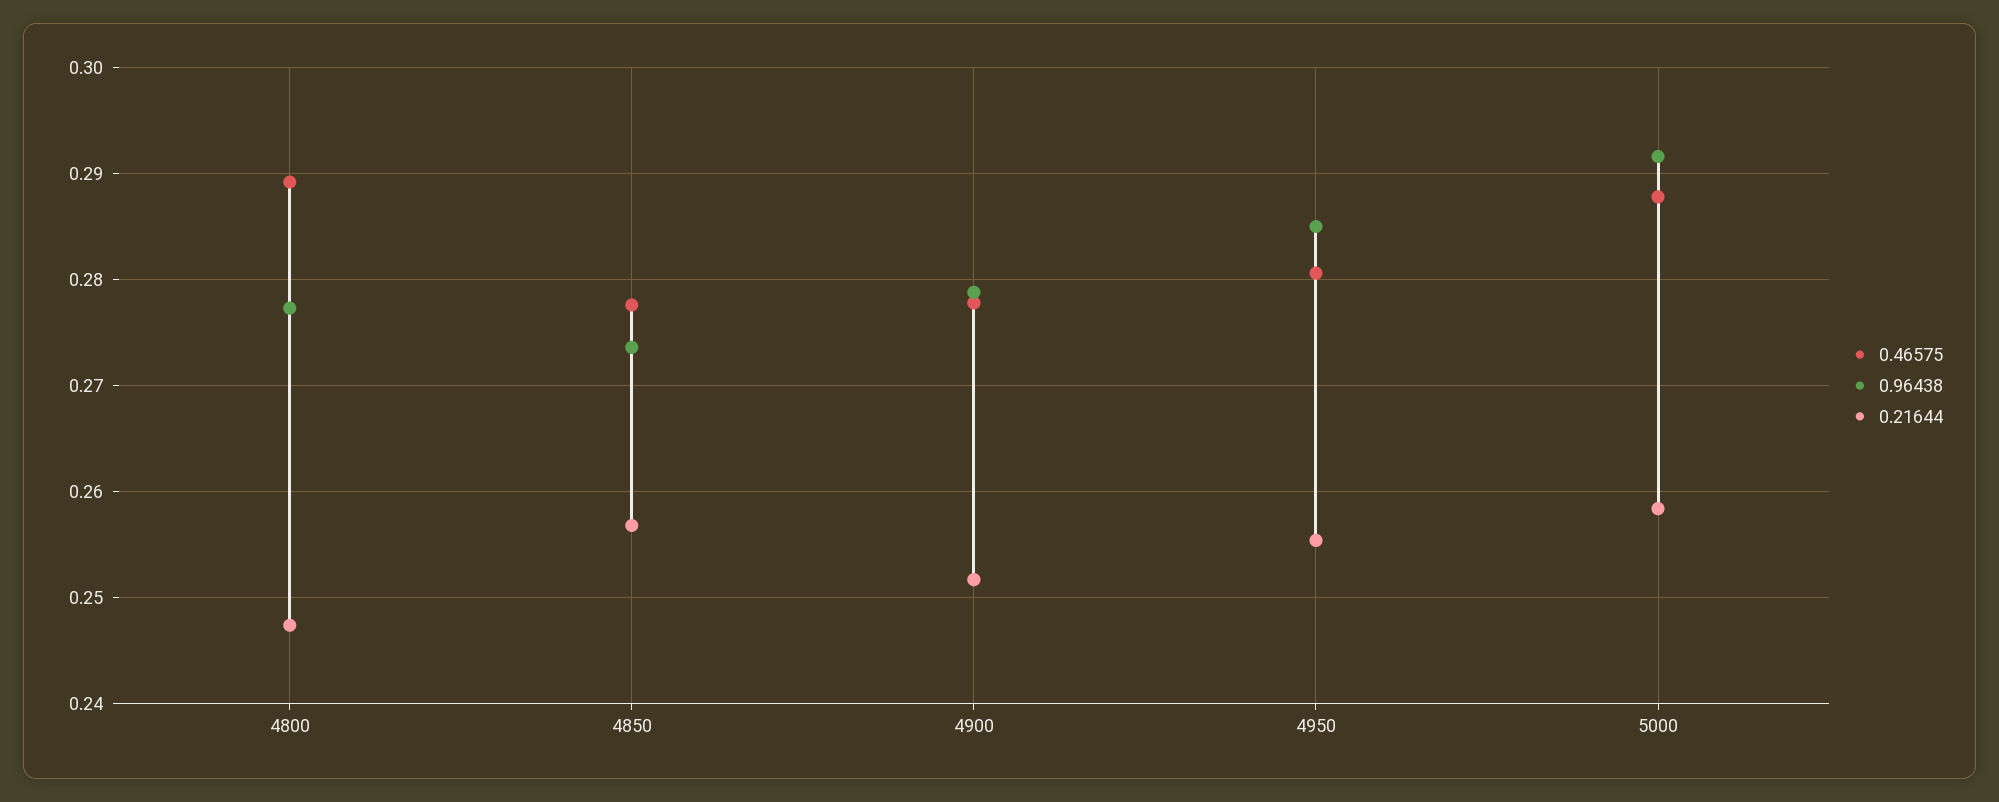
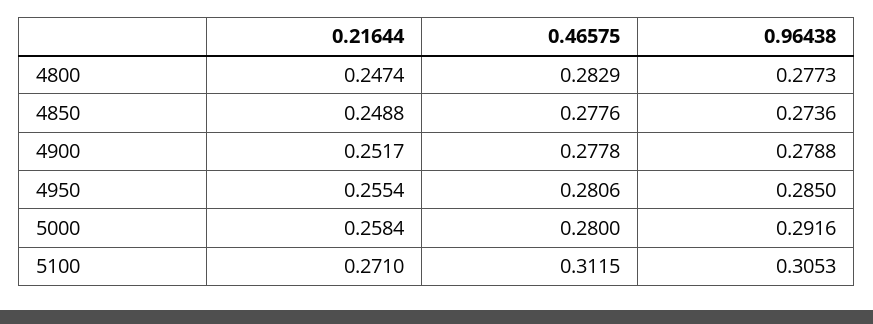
0.46575, 4800: 0.289 -> 0.2829
0.21644, 4850: 0.257 -> 0.2488
0.46575, 5000: 0.288 -> 0.28
0.21644, 5100: none -> 0.271
0.46575, 5100: none -> 0.3115
0.96438, 5100: none -> 0.3053

